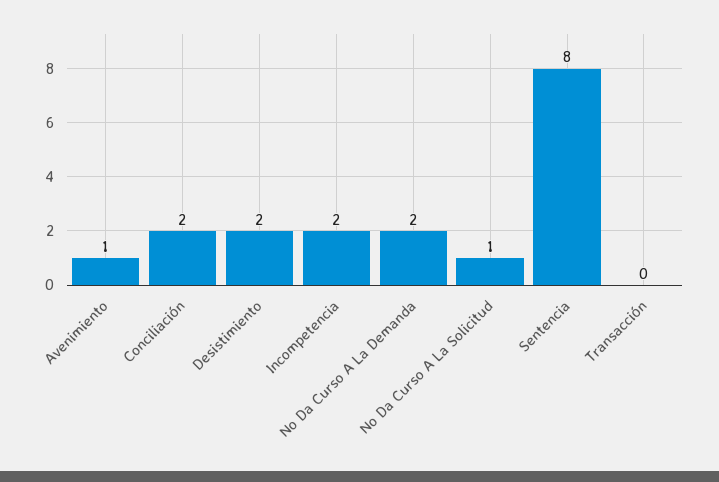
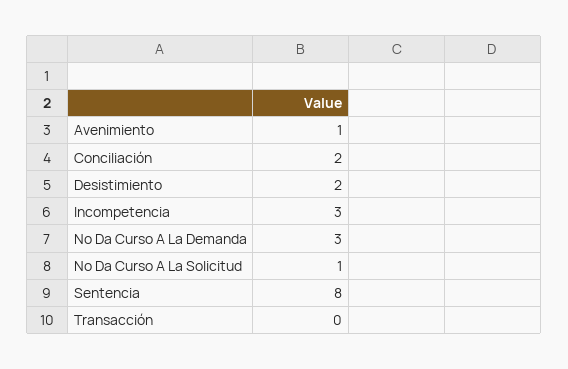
Incompetencia: 2 -> 3
No Da Curso A La Demanda: 2 -> 3

